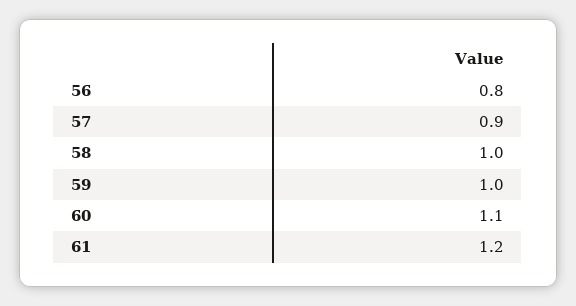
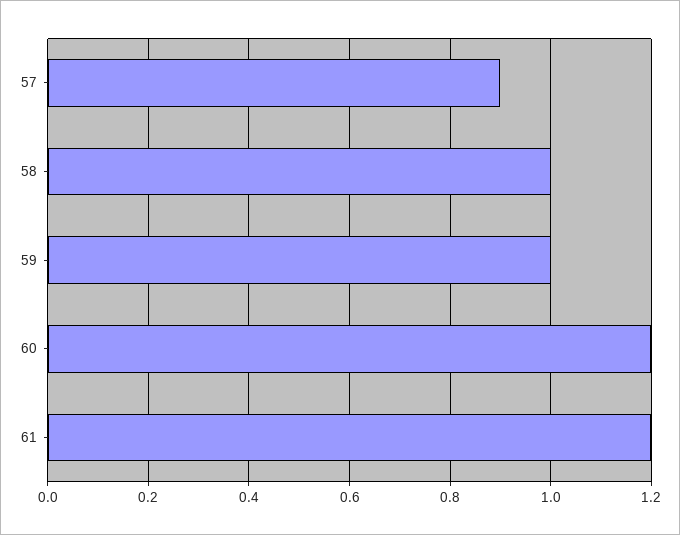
56: 0.8 -> none
60: 1.1 -> 1.2

